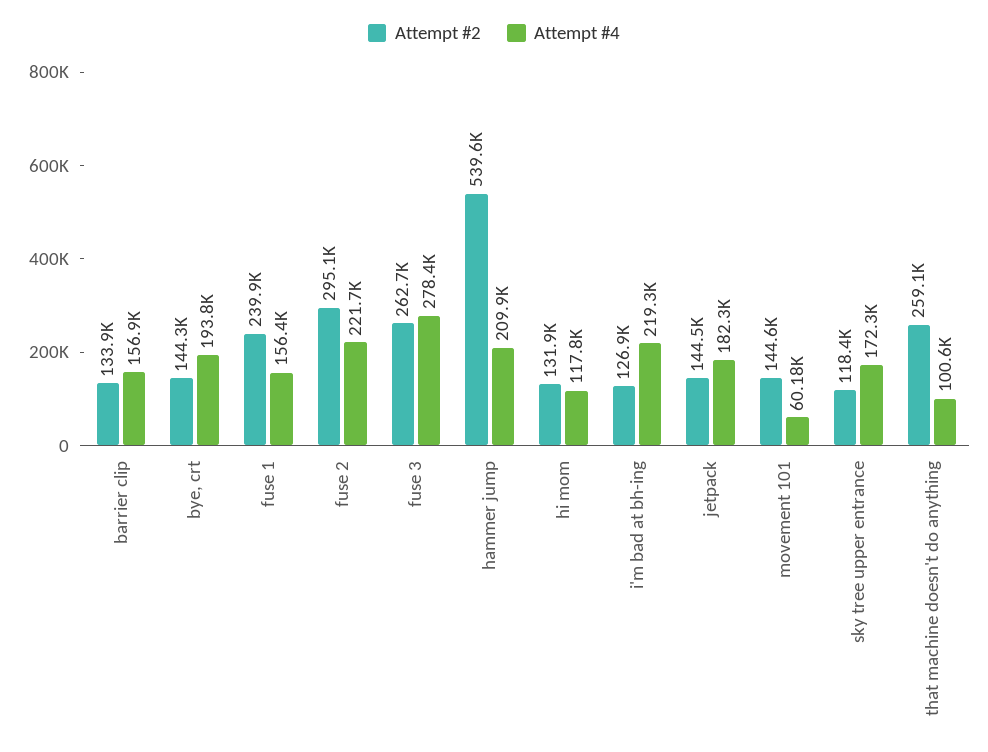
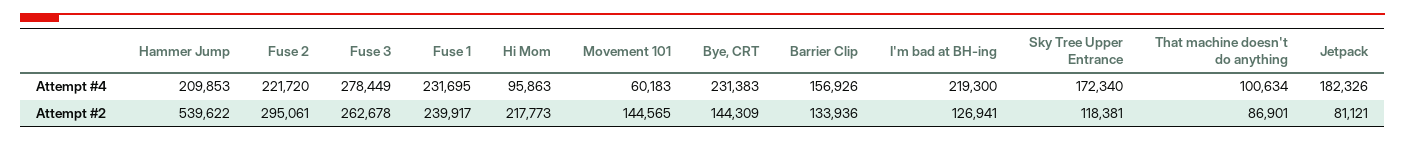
Attempt #4, bye, crt: 193800 -> 231383
Attempt #4, fuse 1: 156400 -> 231695
Attempt #2, hi mom: 131900 -> 217773
Attempt #4, hi mom: 117800 -> 95863
Attempt #2, jetpack: 144500 -> 81121
Attempt #2, that machine doesn't do anything: 259100 -> 86901

